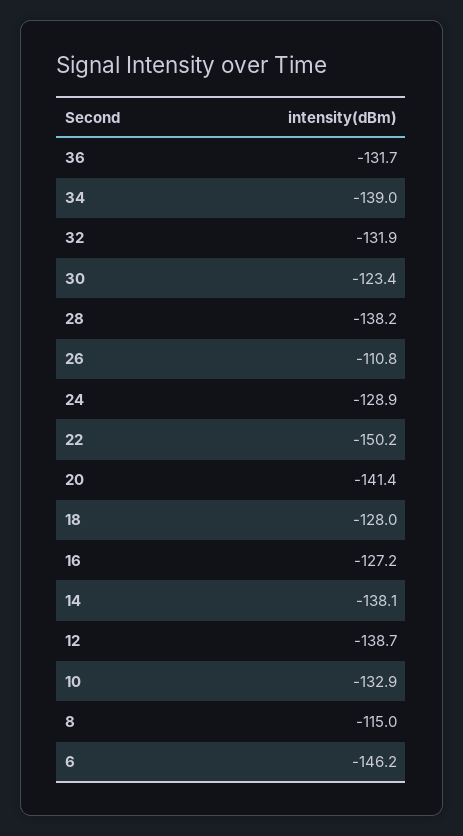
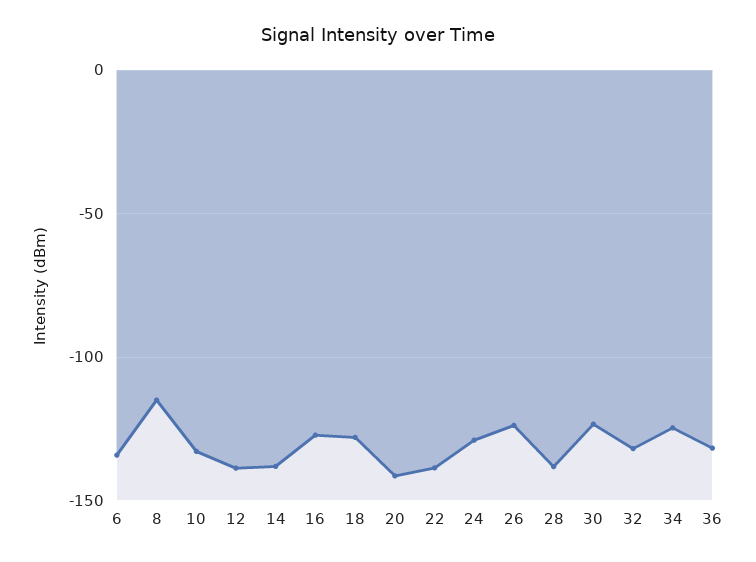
34: -139 -> -125
26: -110.8 -> -125
22: -150.2 -> -140
6: -146.2 -> -135

